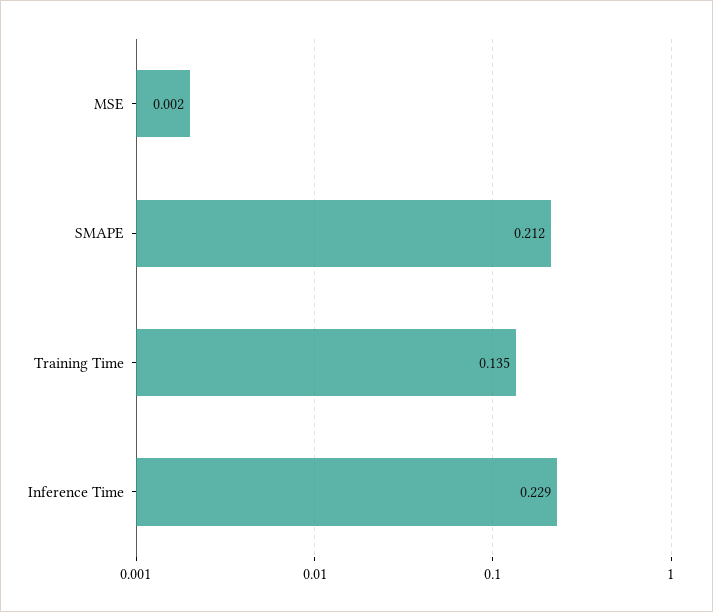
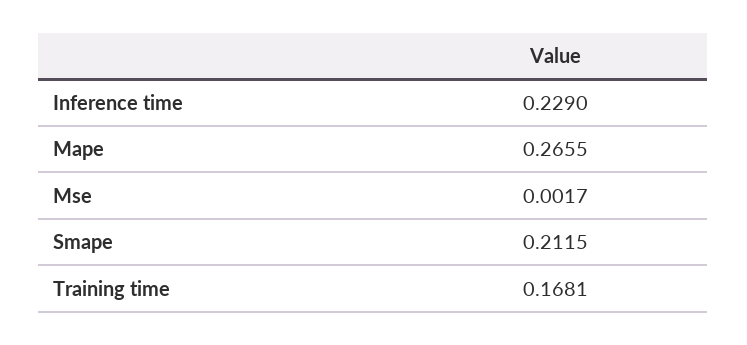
Training Time: 0.135 -> 0.1681
Mape: none -> 0.2655

